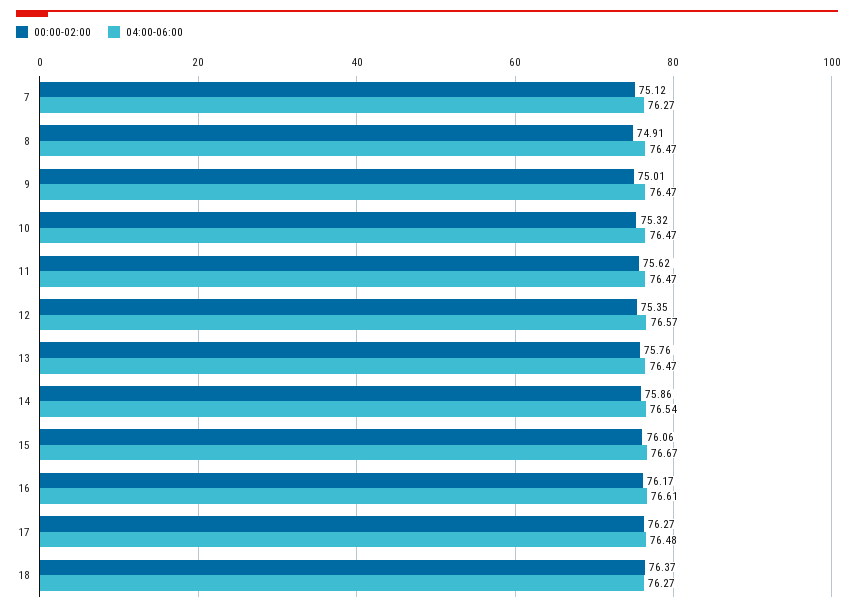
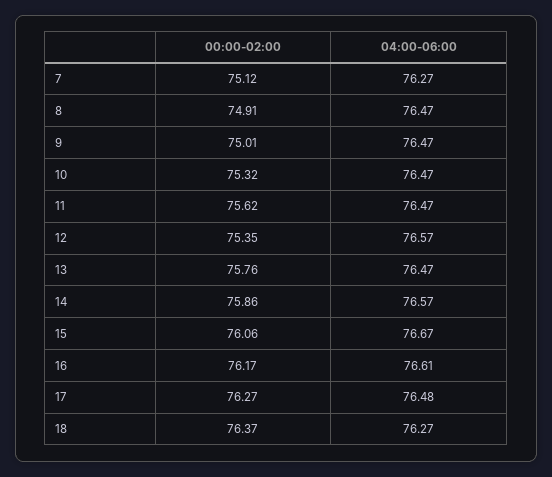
04:00-06:00, 14: 76.54 -> 76.57

